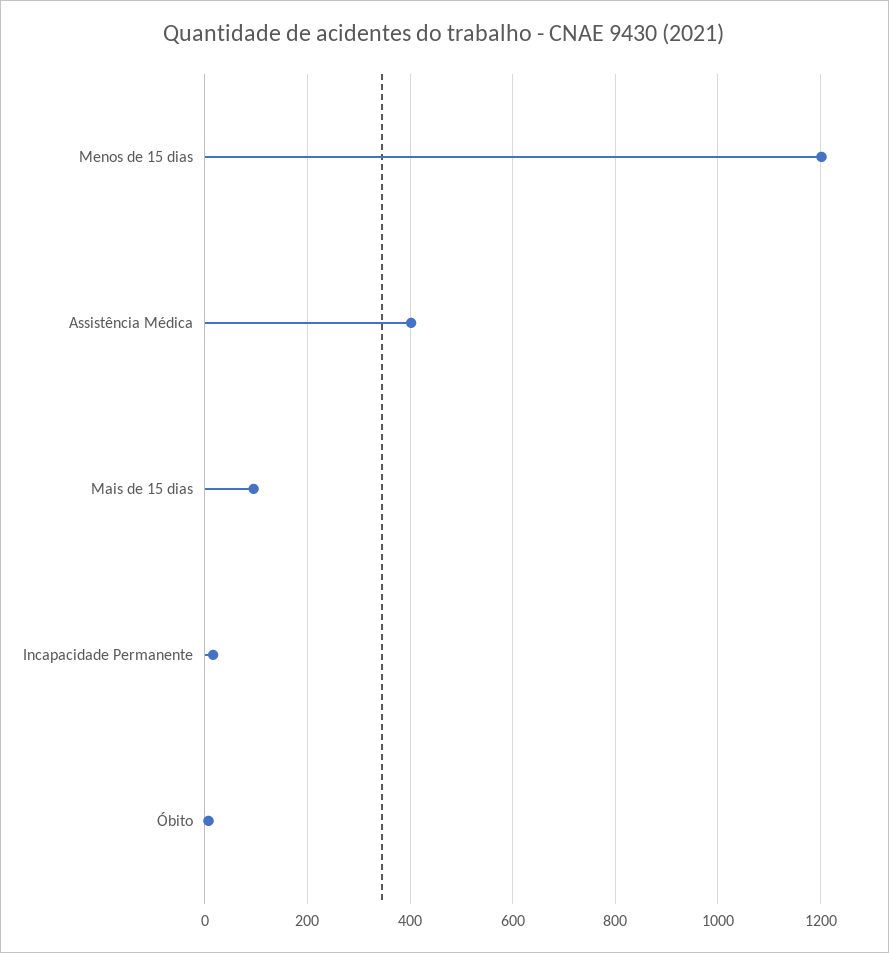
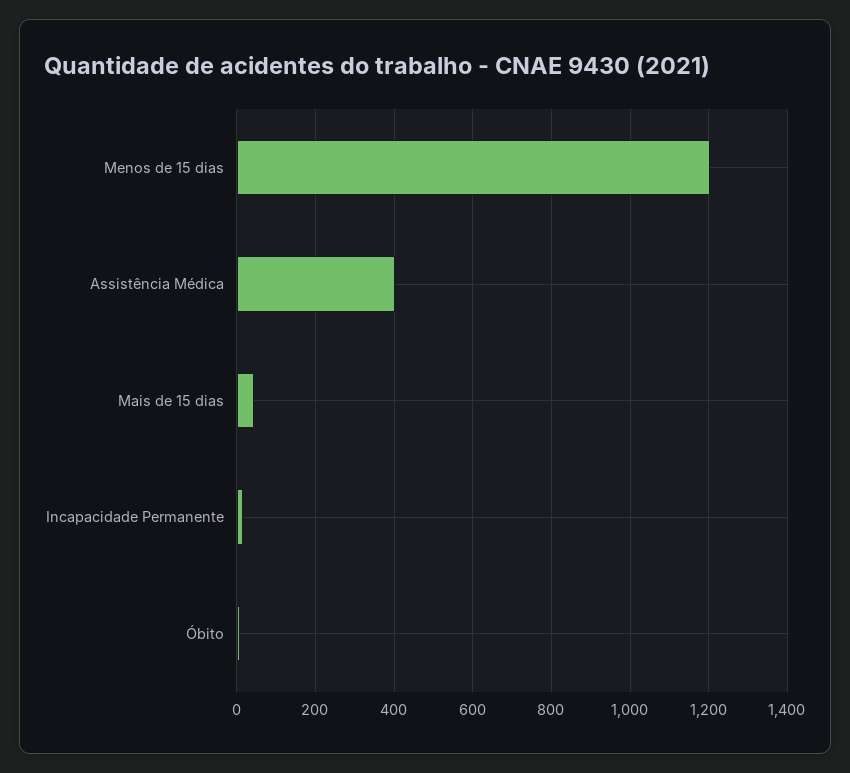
Mais de 15 dias: 100 -> 40

